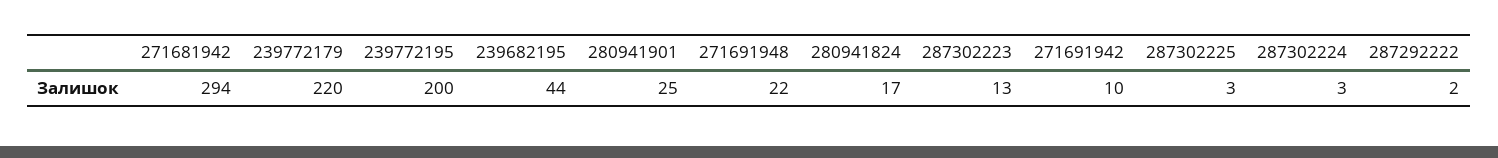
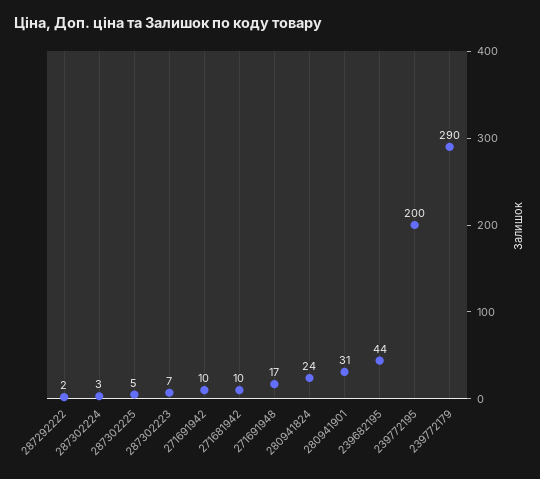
271681942: 294 -> 10
239772179: 220 -> 290
280941901: 25 -> 31
271691948: 22 -> 17
280941824: 17 -> 24
287302223: 13 -> 7
287302225: 3 -> 5

